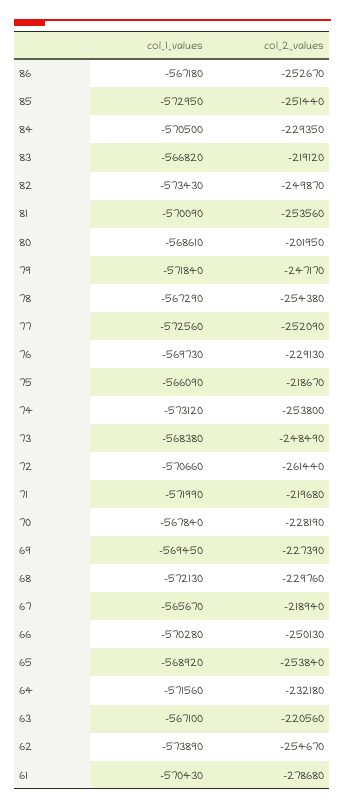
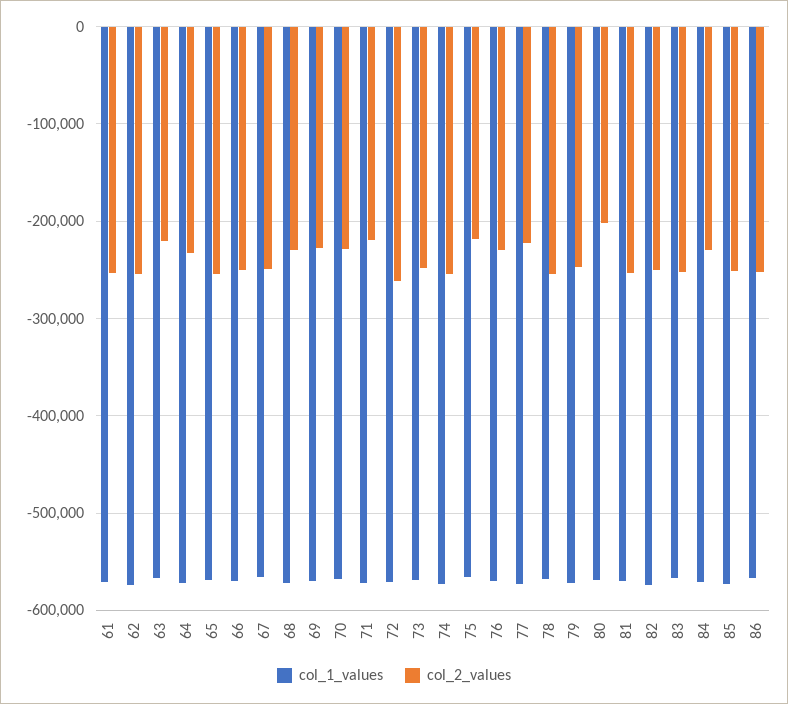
col_2_values, 83: -219120 -> -250000
col_2_values, 77: -252090 -> -220000
col_2_values, 67: -218940 -> -250000
col_2_values, 61: -278680 -> -250000

